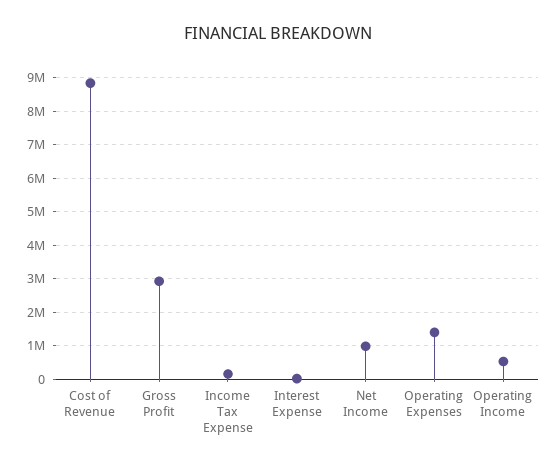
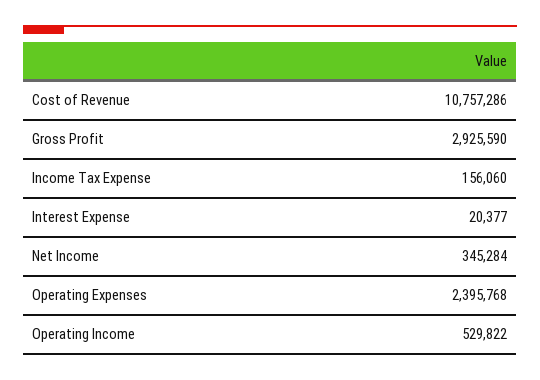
Cost of Revenue: 8800000 -> 10757286
Net Income: 1000000 -> 345284
Operating Expenses: 1400000 -> 2395768

